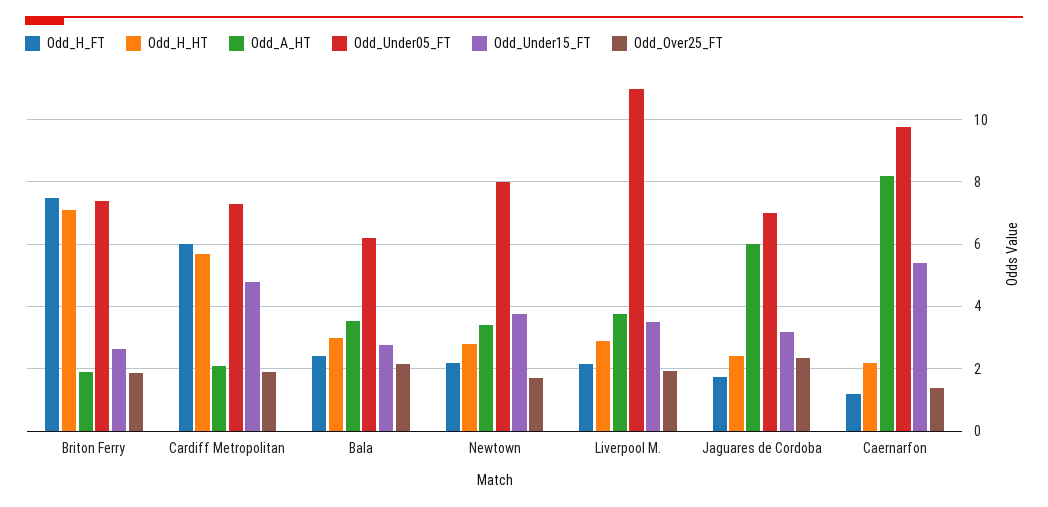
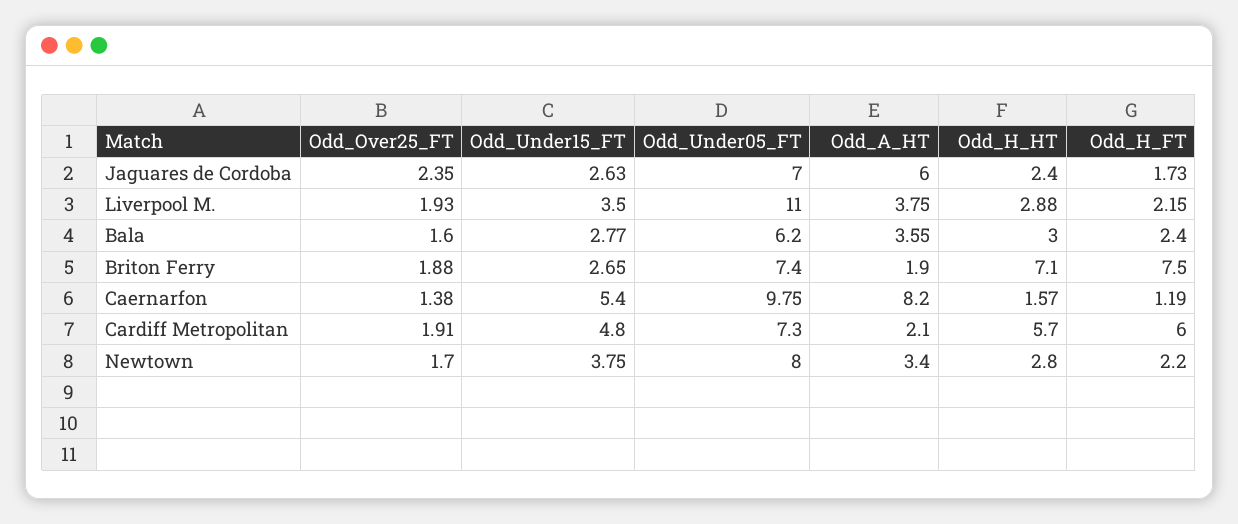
Odd_Over25_FT, Bala: 2.2 -> 1.6
Odd_Under15_FT, Jaguares de Cordoba: 3.2 -> 2.63
Odd_H_HT, Caernarfon: 2.2 -> 1.57

